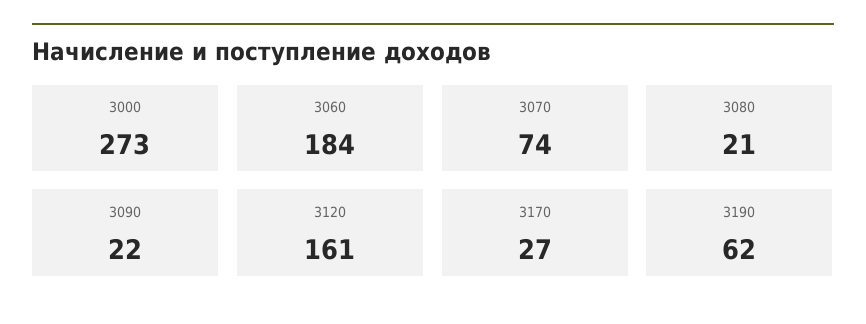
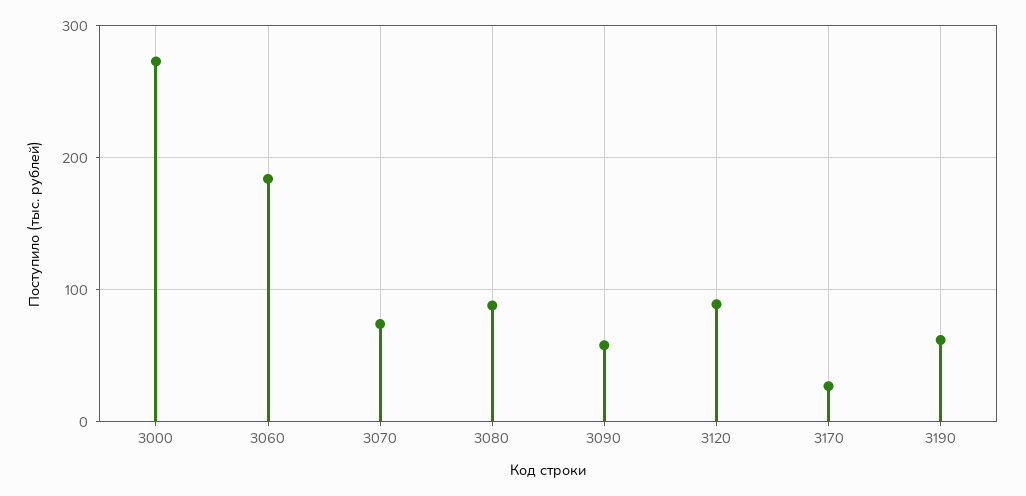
3080: 21 -> 90
3090: 22 -> 60
3120: 161 -> 90

